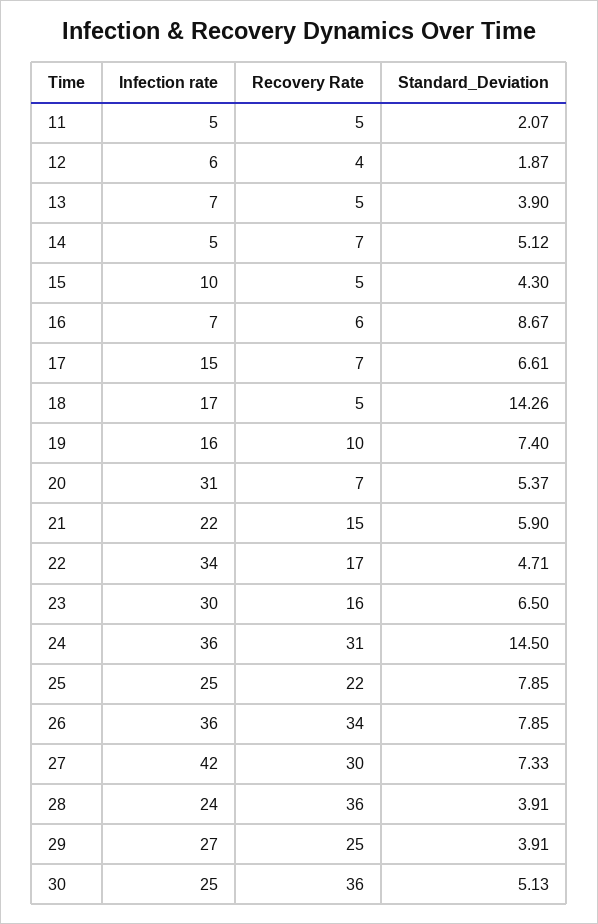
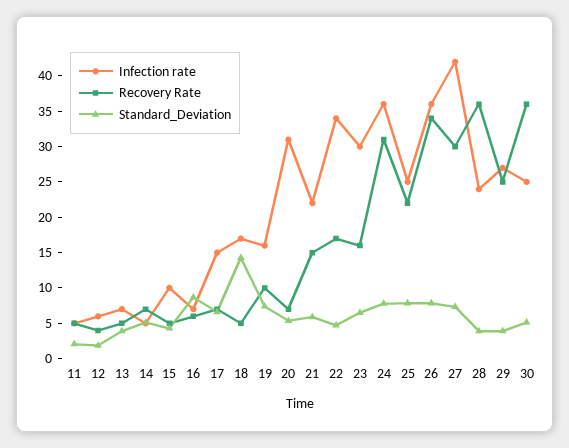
Standard_Deviation, 24: 14.5 -> 7.5

